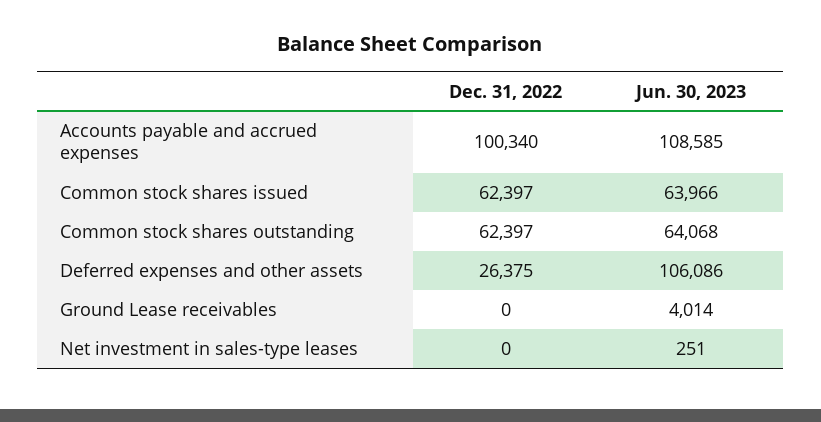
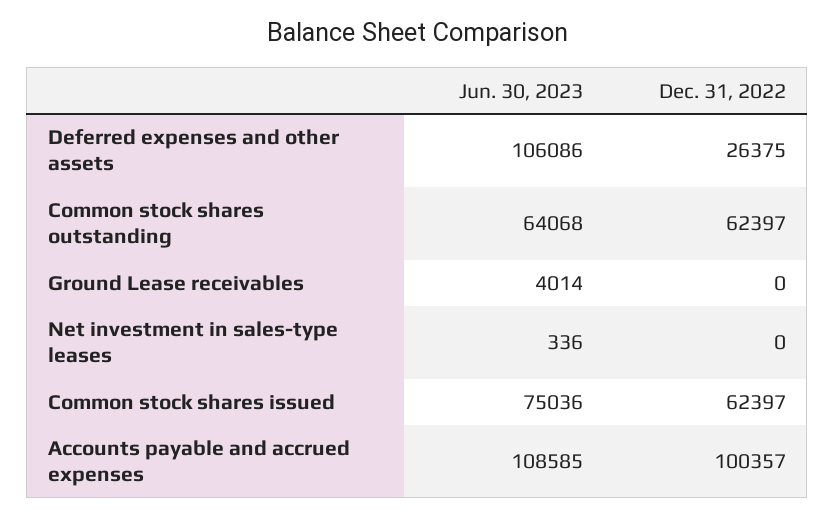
Dec. 31, 2022, Accounts payable and accrued expenses: 100340 -> 100357
Jun. 30, 2023, Common stock shares issued: 63966 -> 75036
Jun. 30, 2023, Net investment in sales-type leases: 251 -> 336

